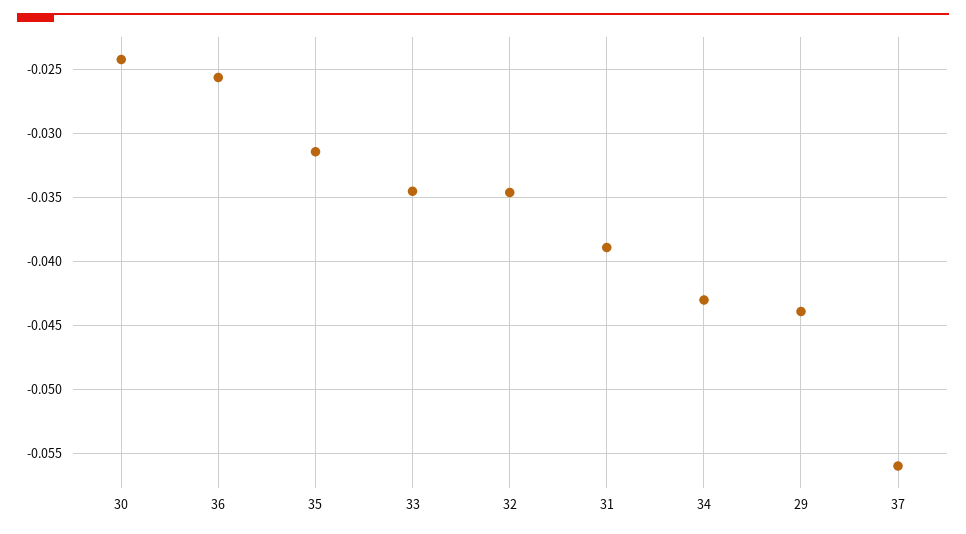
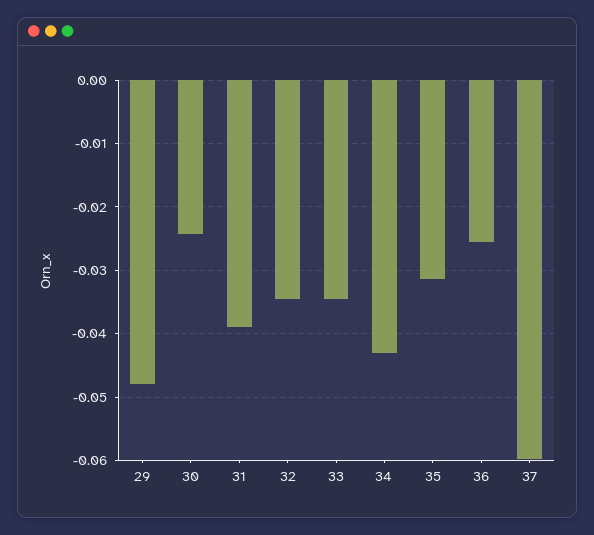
29: -0.044 -> -0.048
37: -0.056 -> -0.06

